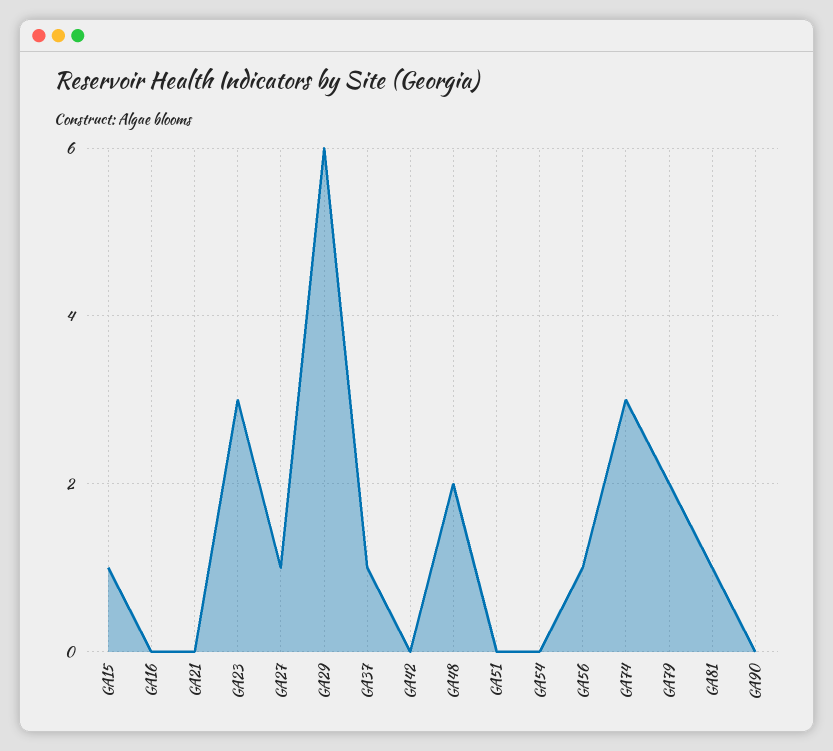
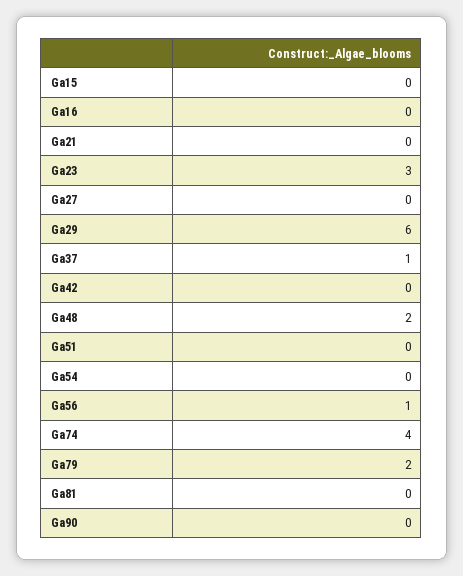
GA15: 1 -> 0
GA27: 1 -> 0
GA74: 3 -> 4
GA81: 1 -> 0

